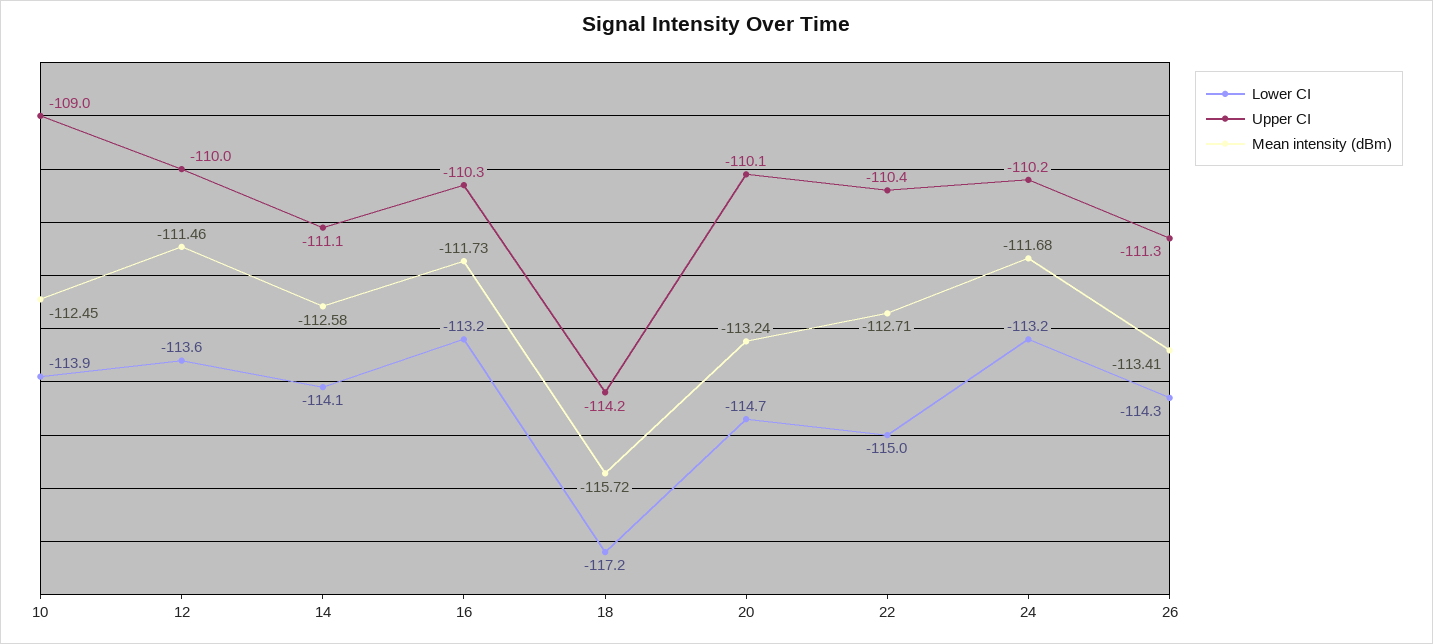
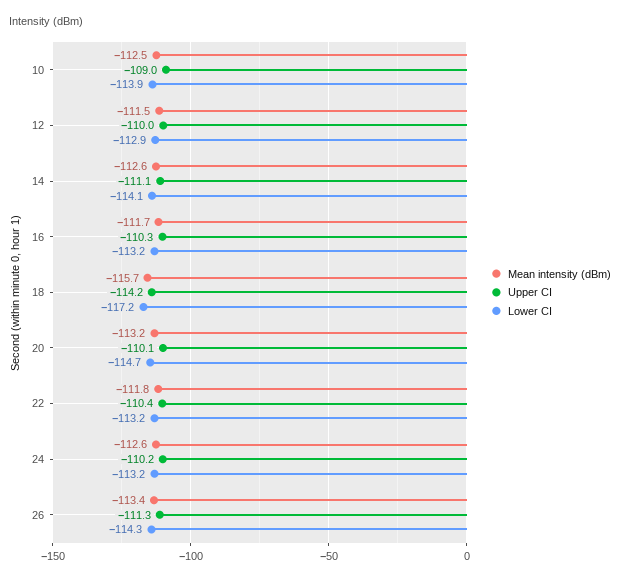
Lower CI, 12: -113.6 -> -112.9
Lower CI, 22: -115 -> -113.2
Mean intensity (dBm), 22: -112.71 -> -111.8
Mean intensity (dBm), 24: -111.68 -> -112.6

